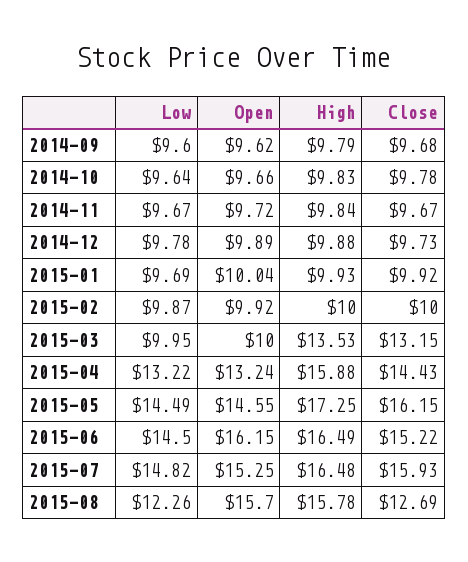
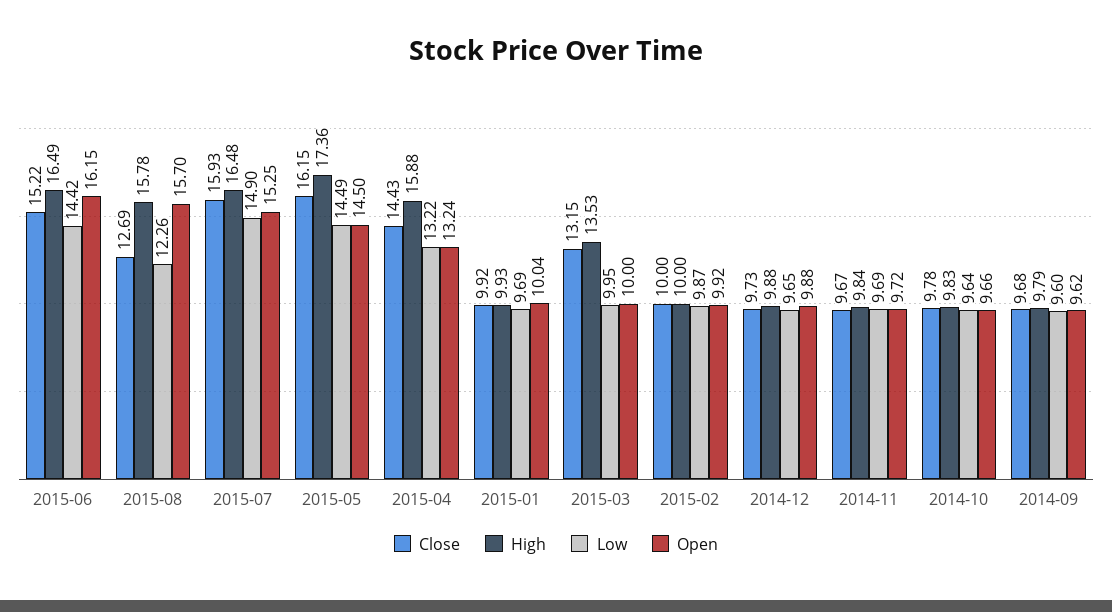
Low, 2014-11: 9.67 -> 9.69
Low, 2014-12: 9.78 -> 9.65
Open, 2014-12: 9.89 -> 9.88
Open, 2015-05: 14.55 -> 14.5
High, 2015-05: 17.25 -> 17.36
Low, 2015-06: 14.5 -> 14.42
Low, 2015-07: 14.82 -> 14.9

